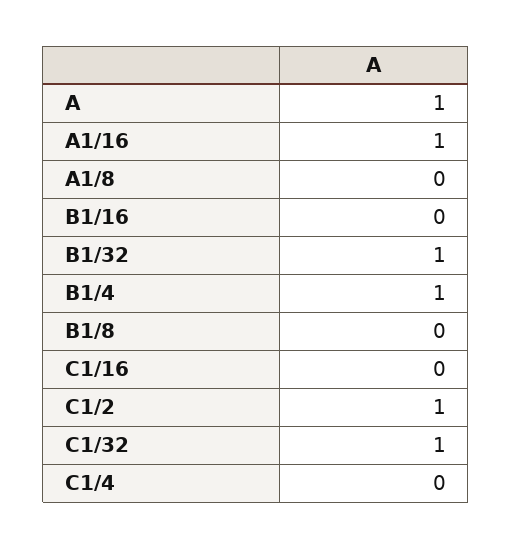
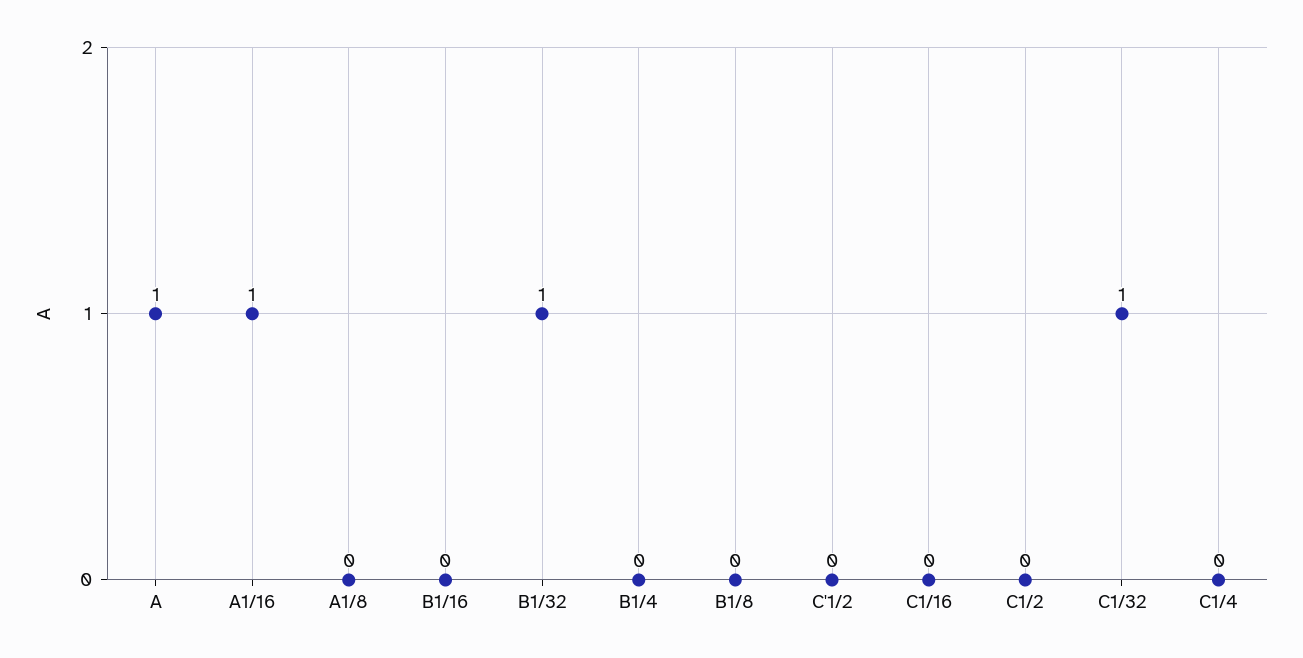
B1/4: 1 -> 0
C1/2: 1 -> 0
C'1/2: none -> 0

